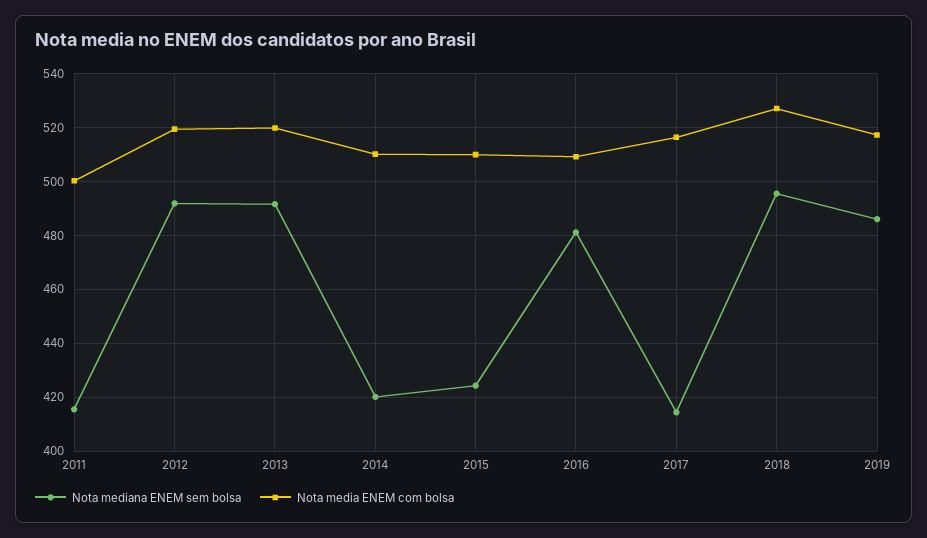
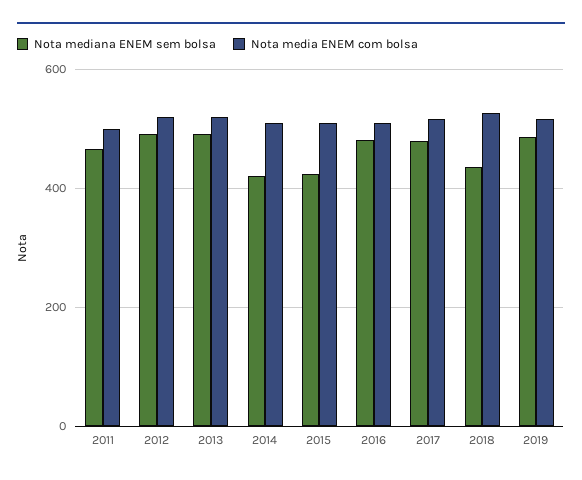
Nota mediana ENEM sem bolsa, 2011: 415 -> 460
Nota mediana ENEM sem bolsa, 2017: 415 -> 480
Nota mediana ENEM sem bolsa, 2018: 495 -> 440

